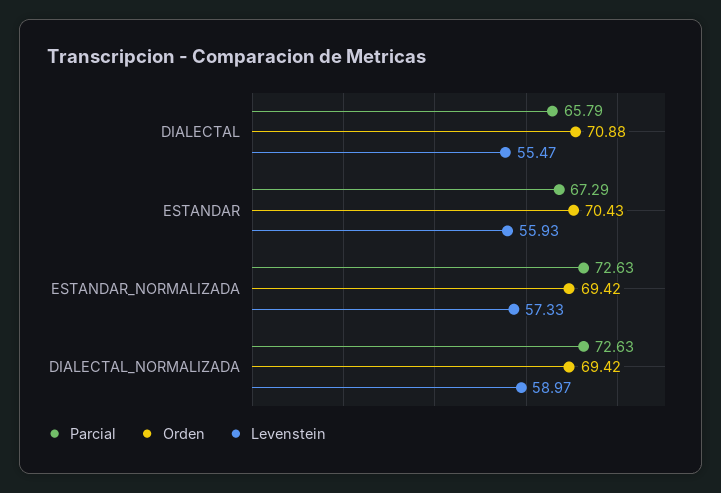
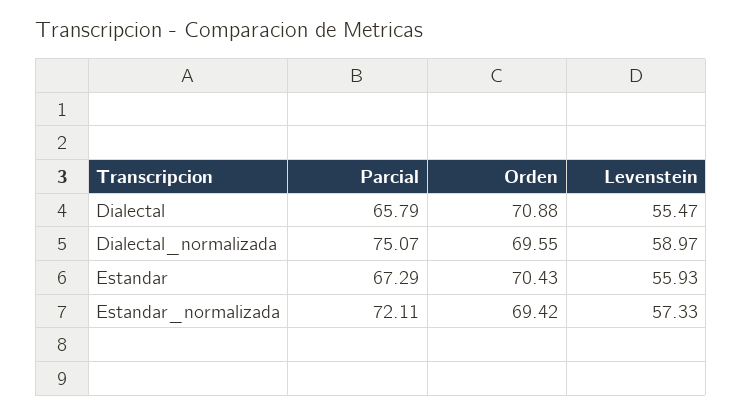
Parcial, ESTANDAR_NORMALIZADA: 72.63 -> 72.11
Parcial, DIALECTAL_NORMALIZADA: 72.63 -> 75.07
Orden, DIALECTAL_NORMALIZADA: 69.42 -> 69.55

